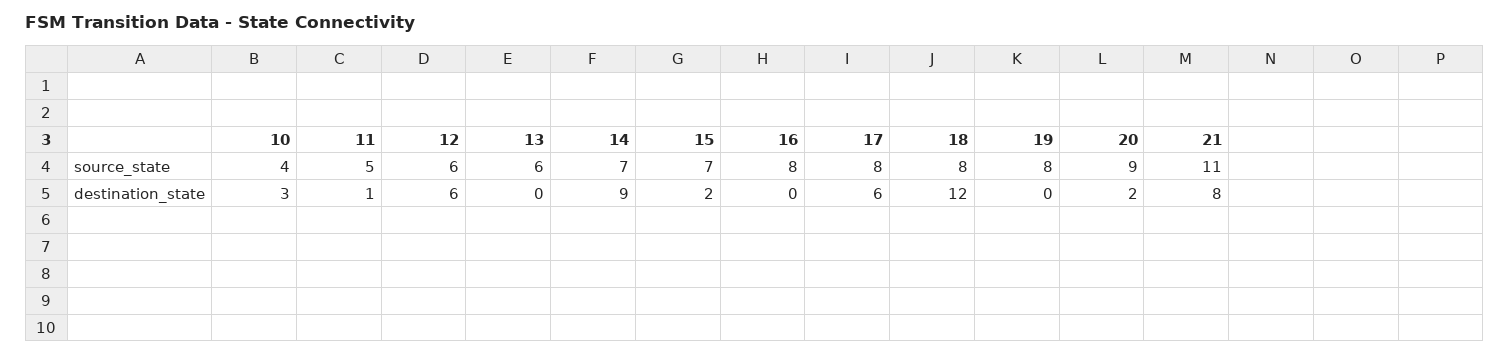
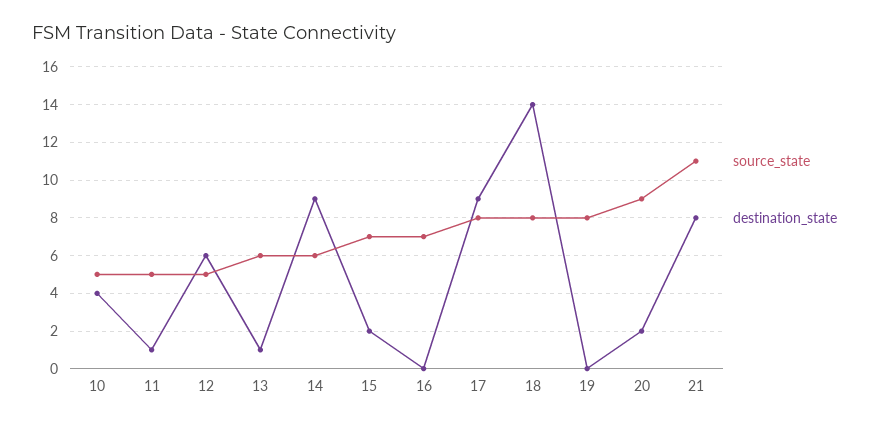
source_state, 10: 4 -> 5
source_state, 12: 6 -> 5
source_state, 14: 7 -> 6
source_state, 16: 8 -> 7
destination_state, 10: 3 -> 4
destination_state, 13: 0 -> 1
destination_state, 17: 6 -> 9
destination_state, 18: 12 -> 14

